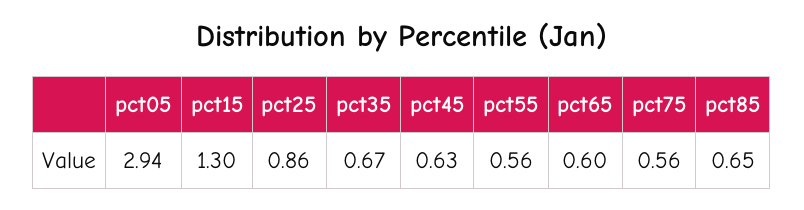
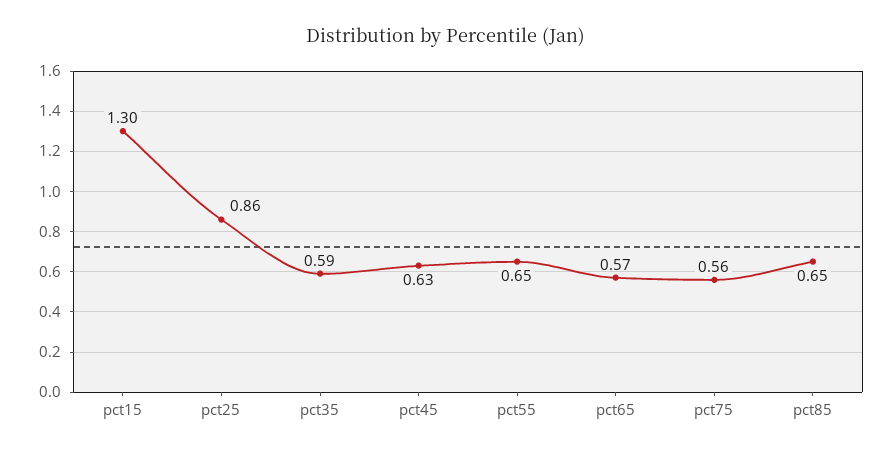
pct05: 2.94 -> none
pct35: 0.67 -> 0.59
pct55: 0.56 -> 0.65
pct65: 0.6 -> 0.57

